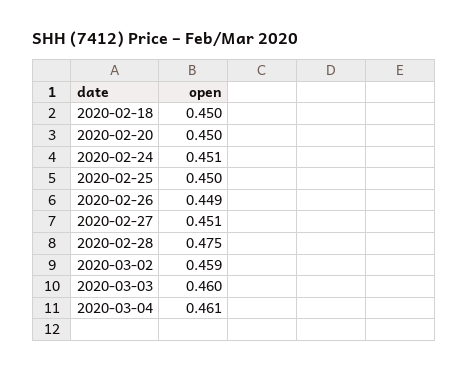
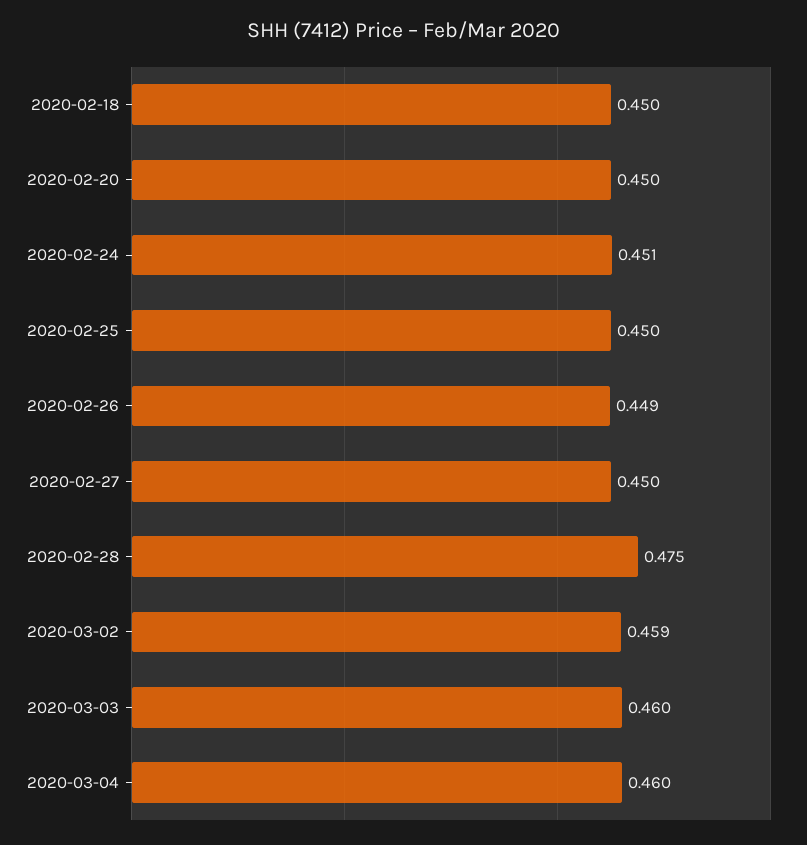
2020-02-27: 0.451 -> 0.45
2020-03-04: 0.461 -> 0.46

